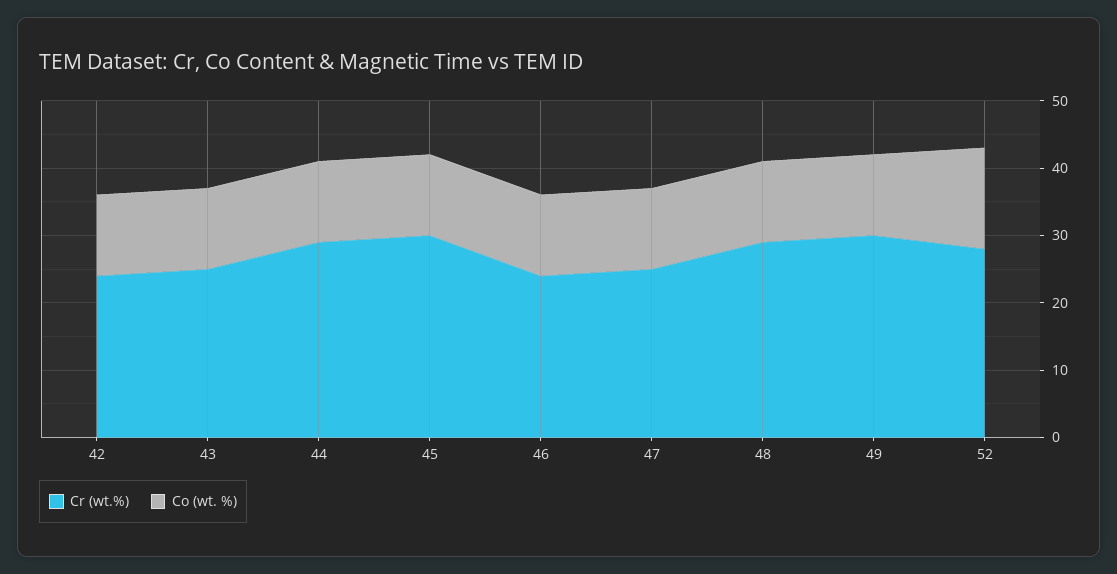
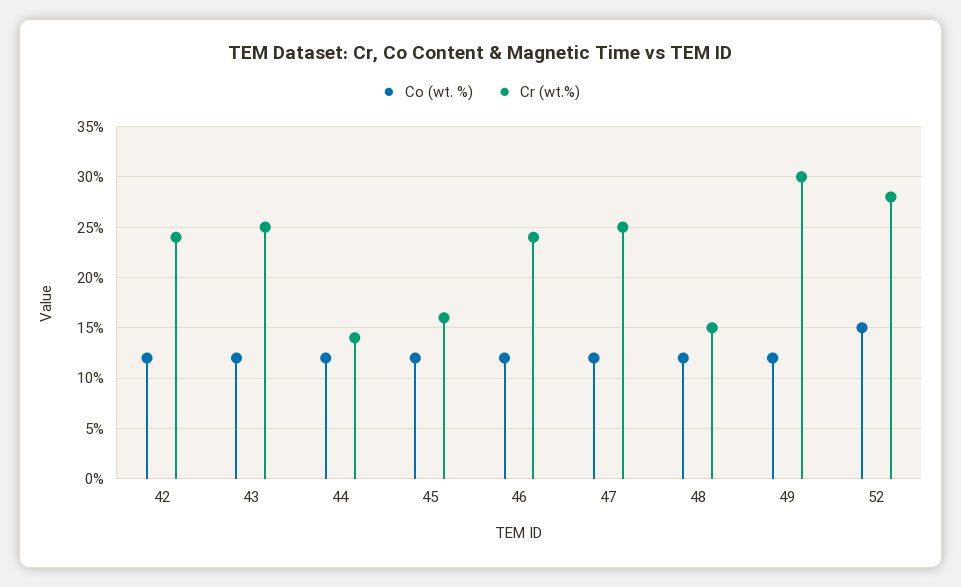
Cr (wt.%), 44: 30 -> 14
Cr (wt.%), 45: 30 -> 16
Cr (wt.%), 48: 30 -> 15

